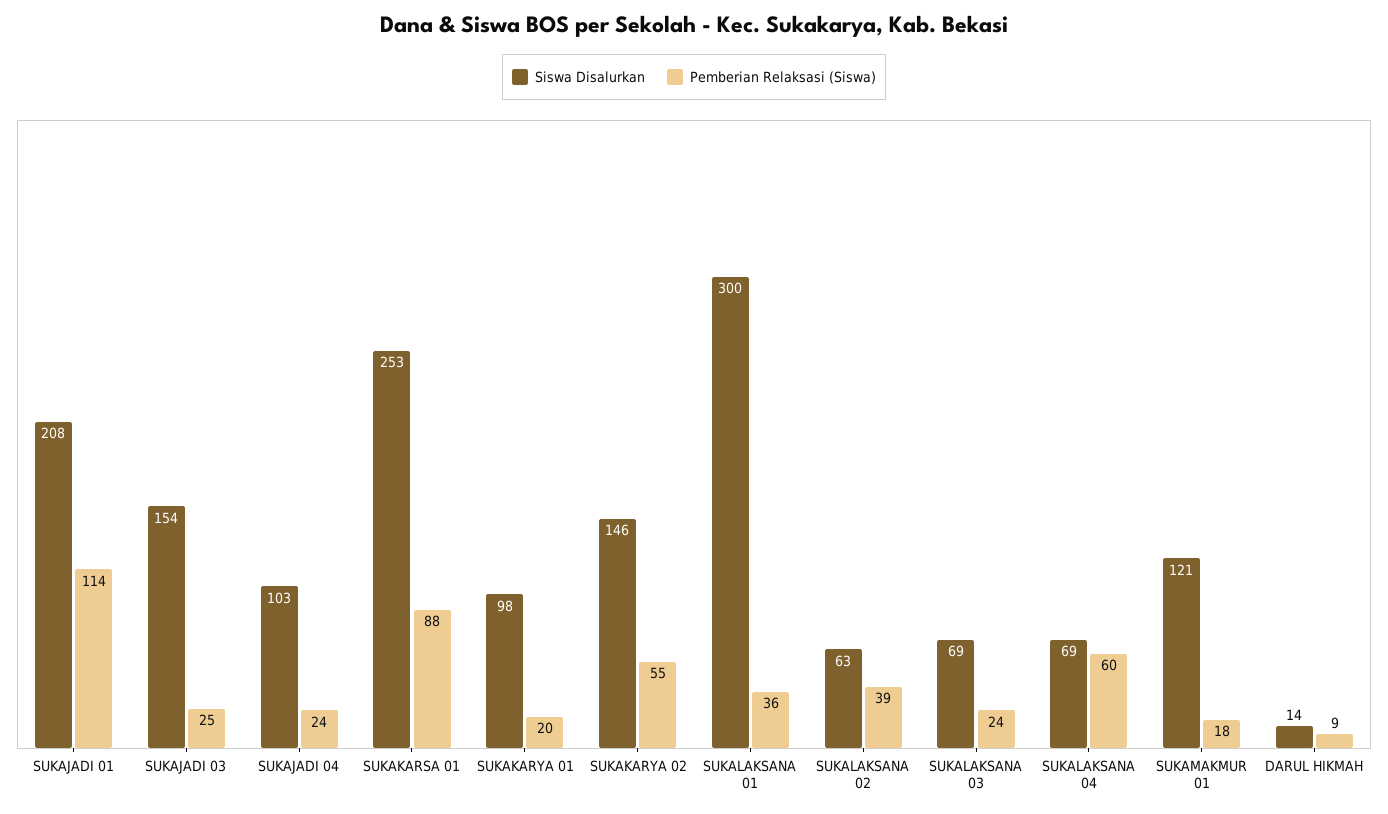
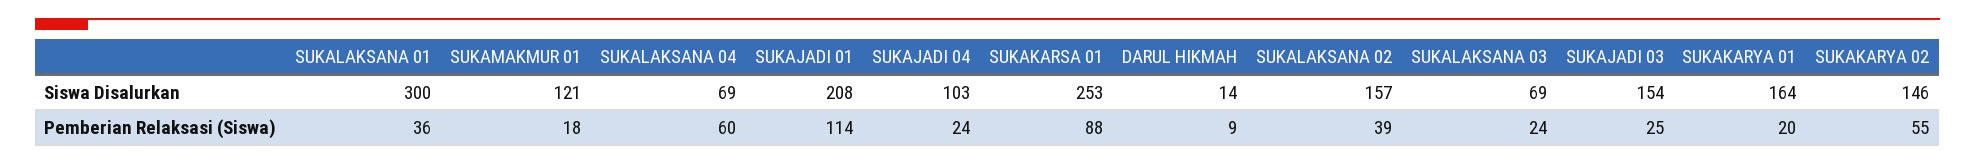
Siswa Disalurkan, SUKAKARYA 01: 98 -> 164
Siswa Disalurkan, SUKALAKSANA 02: 63 -> 157

